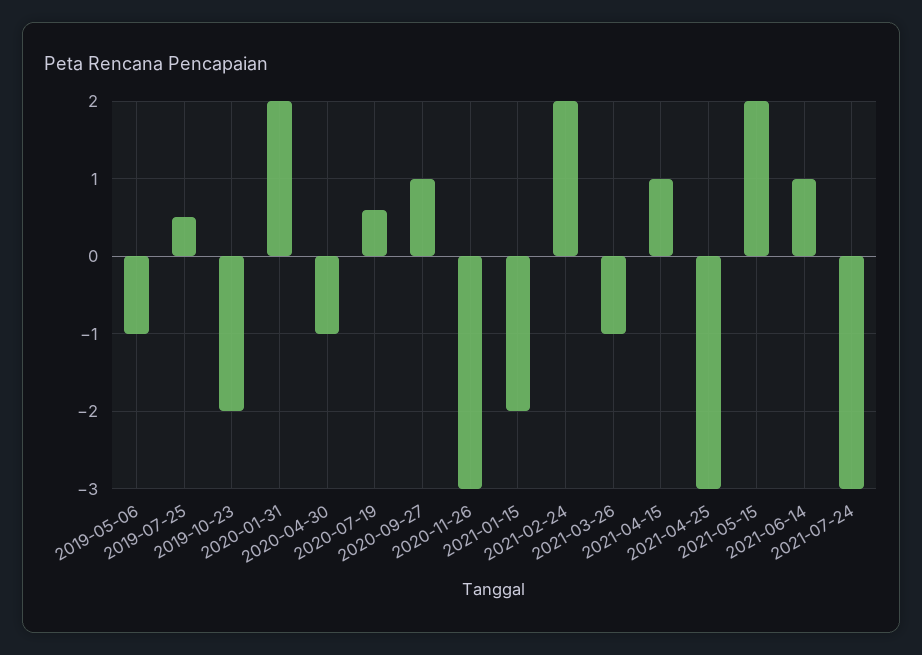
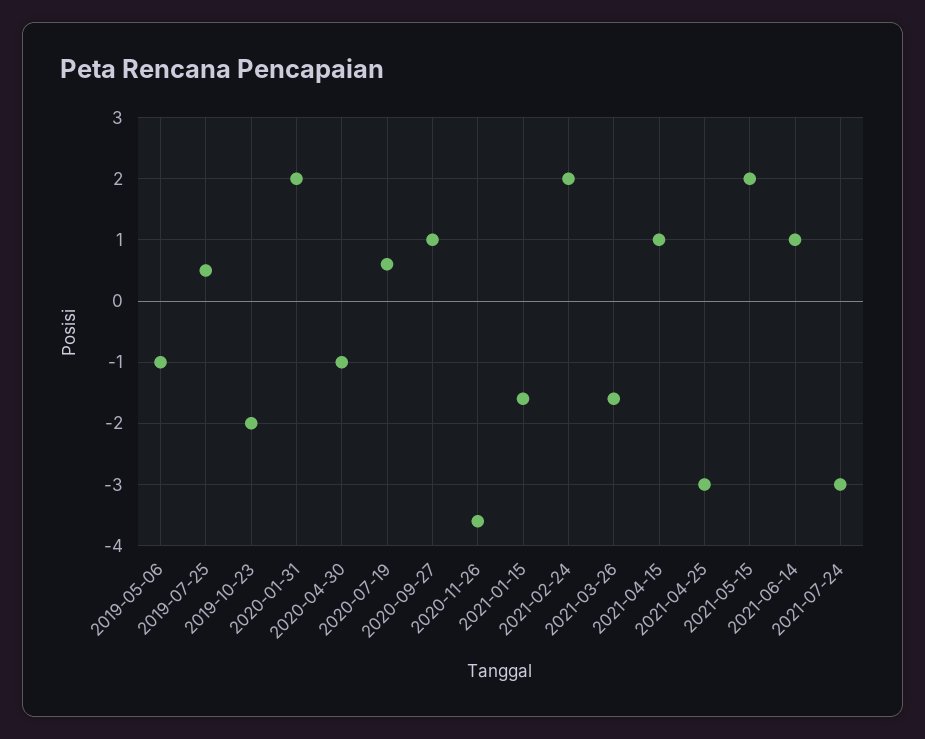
2020-11-26: -3 -> -3.6
2021-01-15: -2 -> -1.6
2021-03-26: -1 -> -1.6

